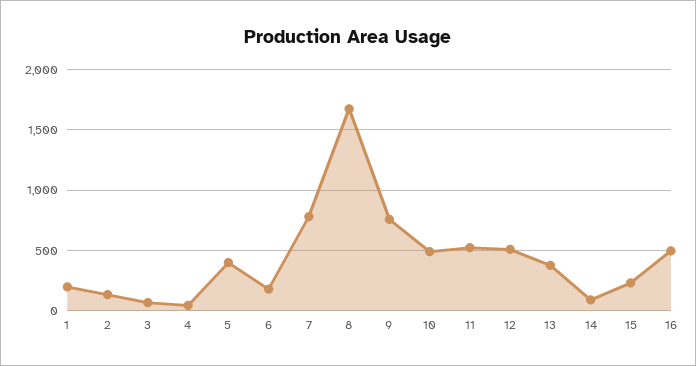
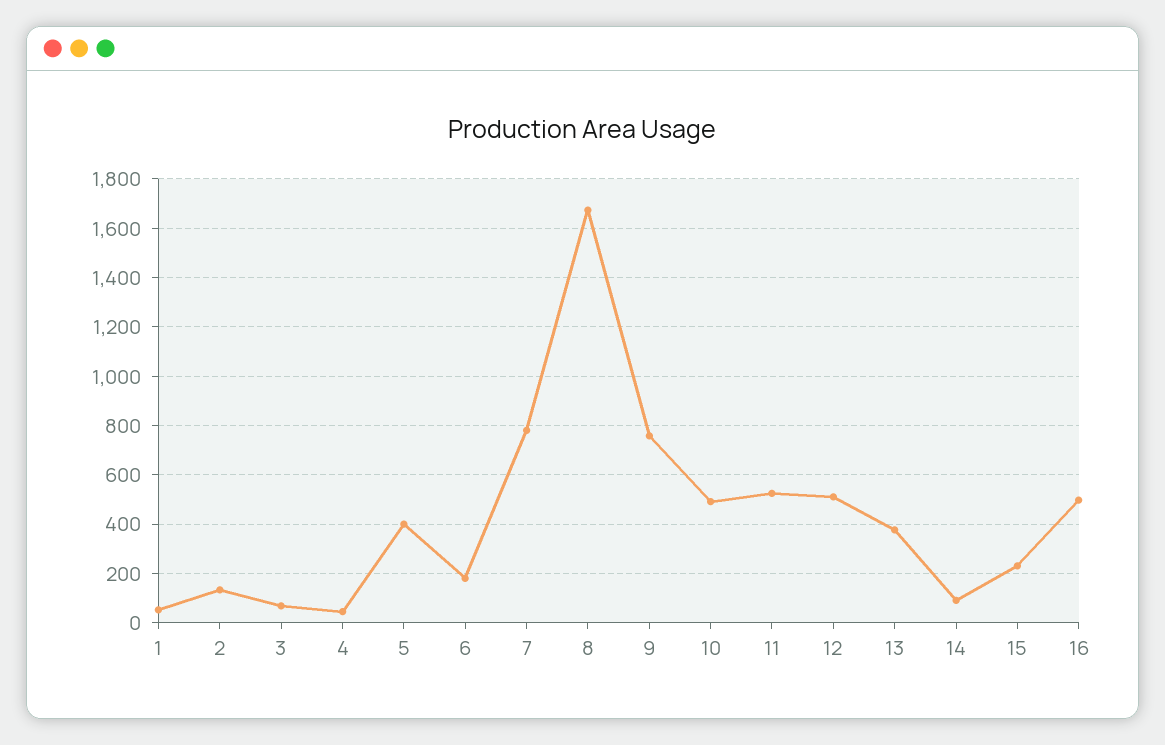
1: 200 -> 50

